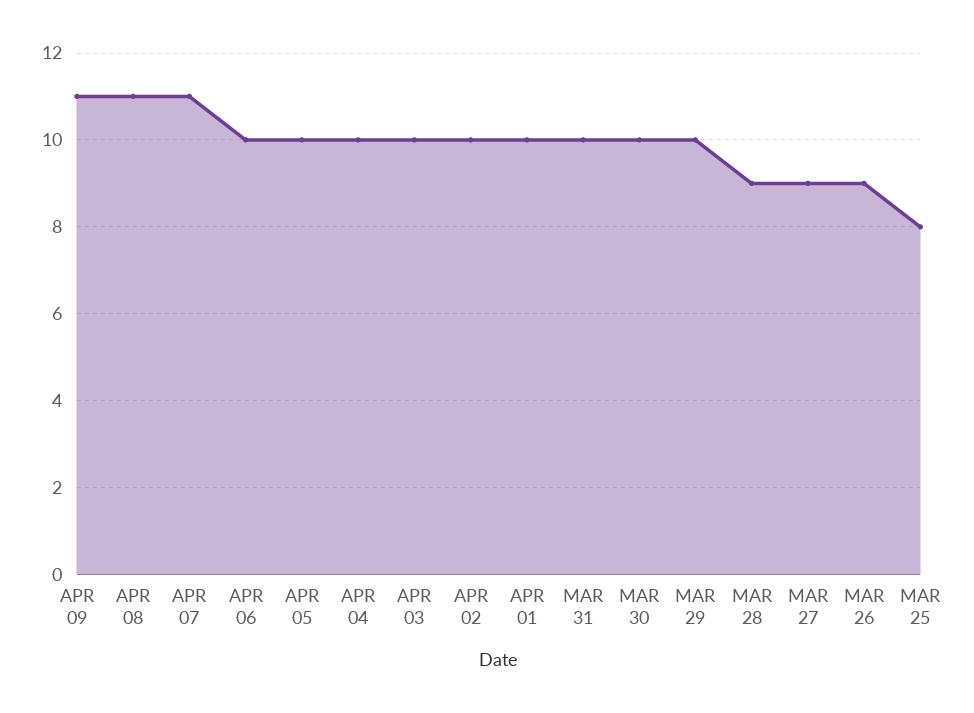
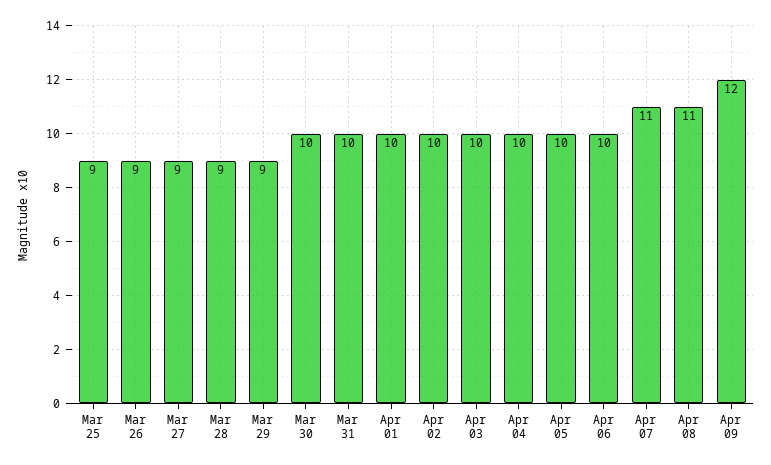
APR 09: 11 -> 12
MAR 29: 10 -> 9
MAR 25: 8 -> 9

